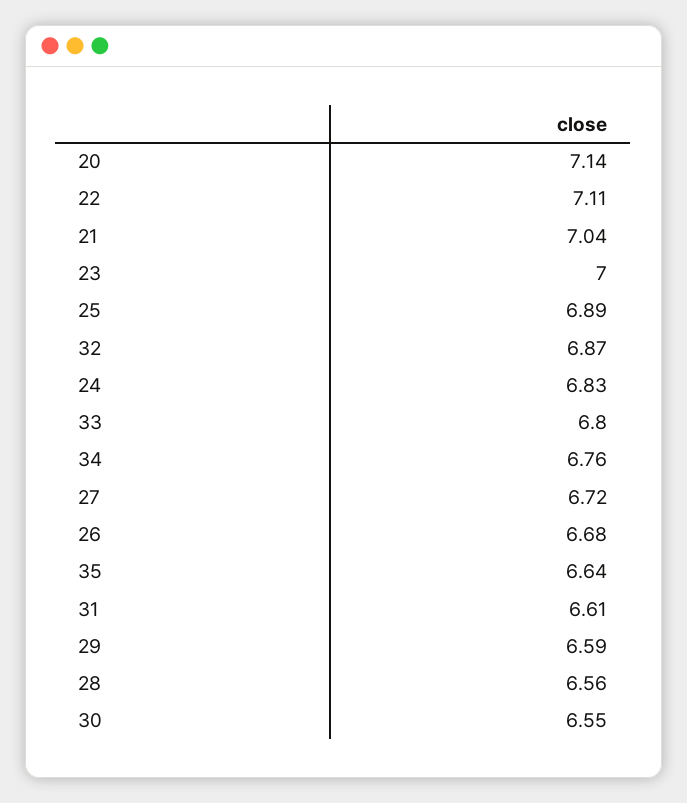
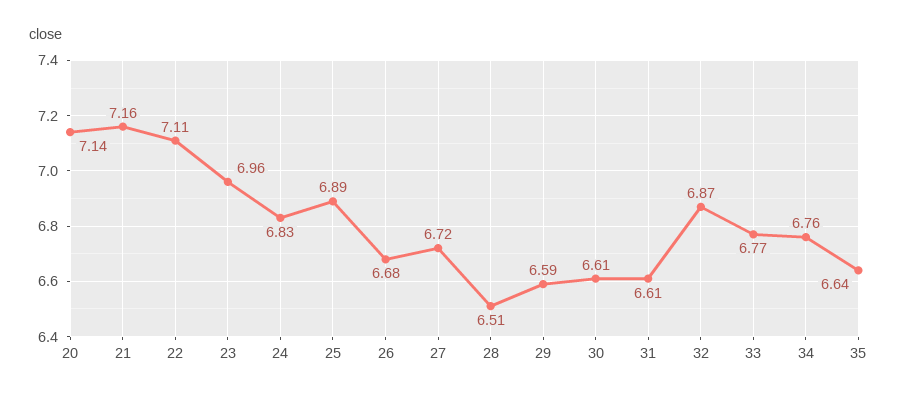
21: 7.04 -> 7.16
23: 7 -> 6.96
33: 6.8 -> 6.77
28: 6.56 -> 6.51
30: 6.55 -> 6.61

